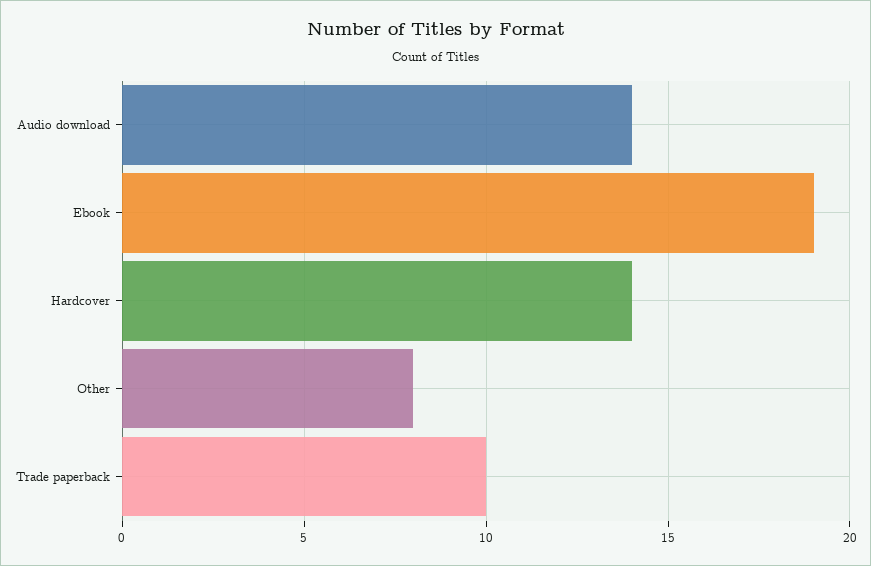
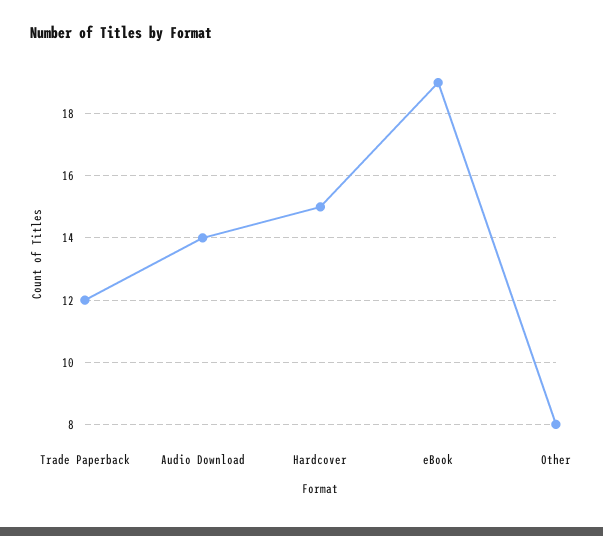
Hardcover: 14 -> 15
Trade paperback: 10 -> 12

